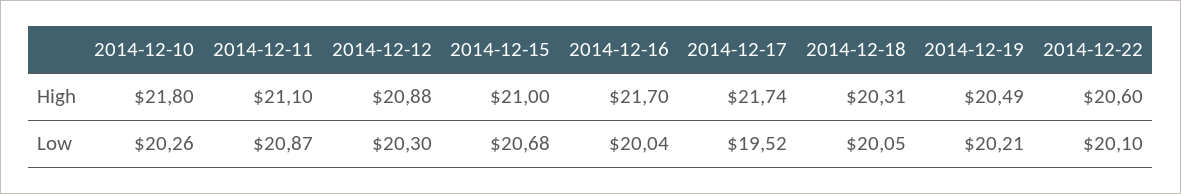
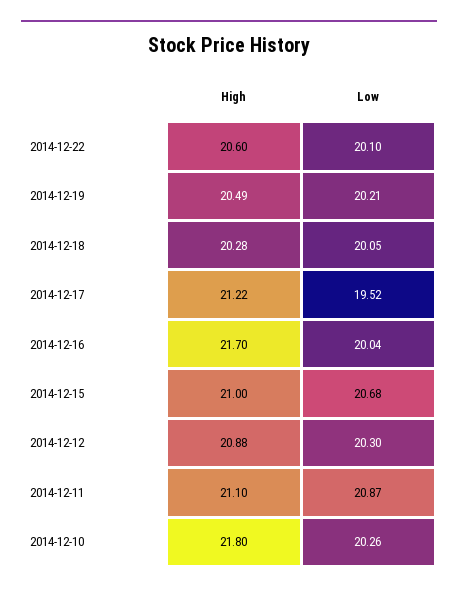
2014-12-17, High: 21.74 -> 21.22
2014-12-18, High: 20.31 -> 20.28

